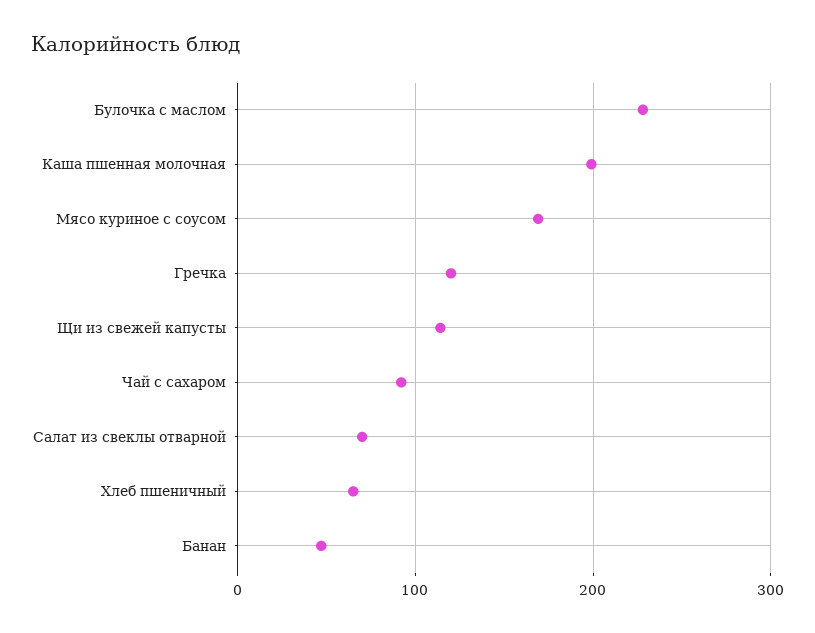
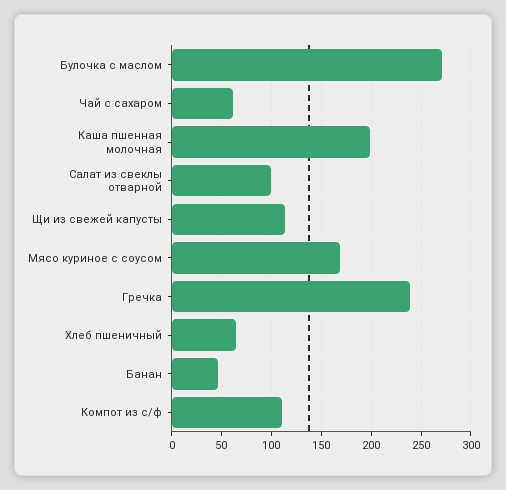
Булочка с маслом: 230 -> 270
Гречка: 120 -> 240
Чай с сахаром: 90 -> 60
Салат из свеклы отварной: 70 -> 100
Компот из с/ф: none -> 110

